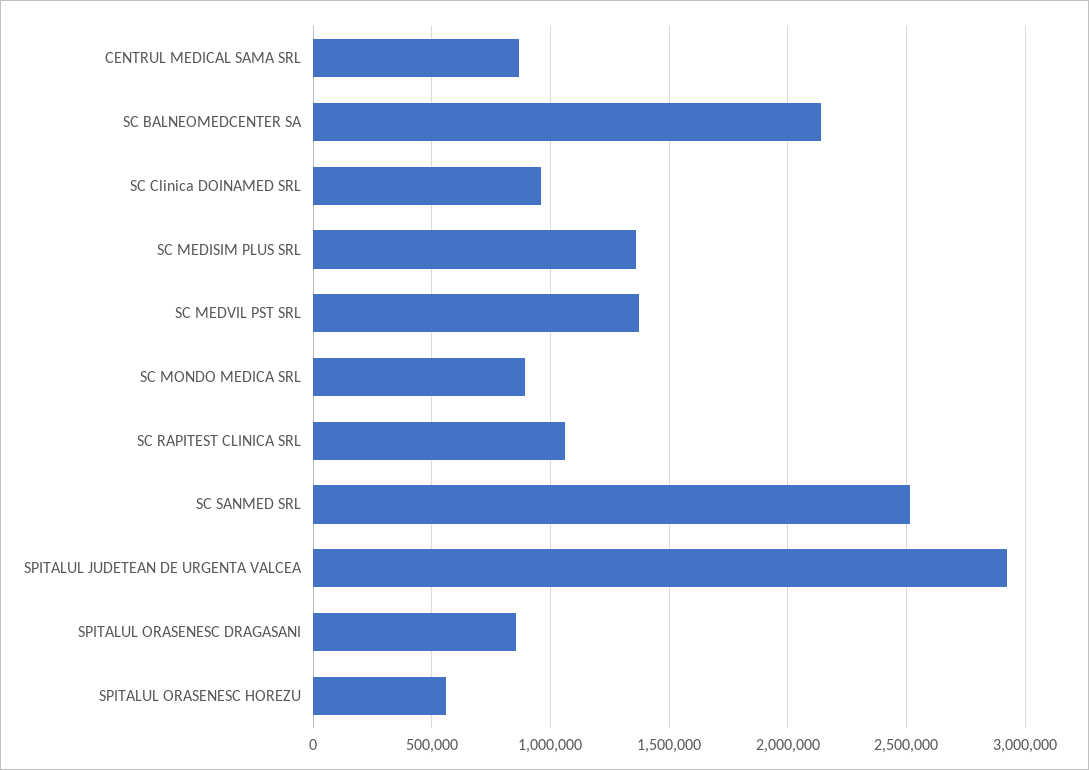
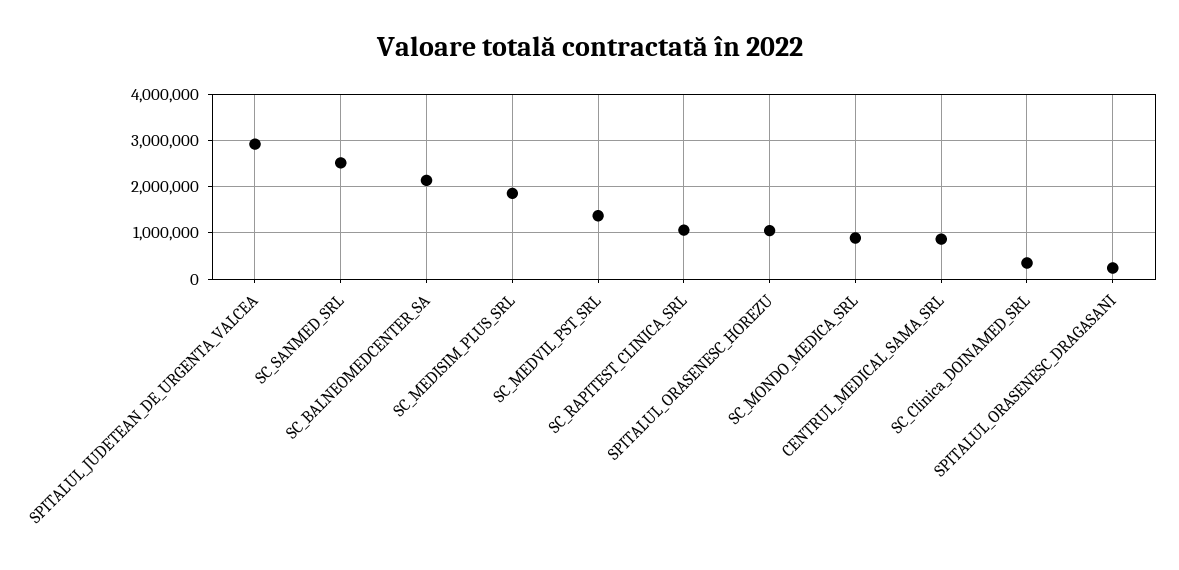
SC Clinica DOINAMED SRL: 950000 -> 400000
SC MEDISIM PLUS SRL: 1350000 -> 1800000
SPITALUL ORASENESC DRAGASANI: 850000 -> 200000
SPITALUL ORASENESC HOREZU: 550000 -> 1000000

